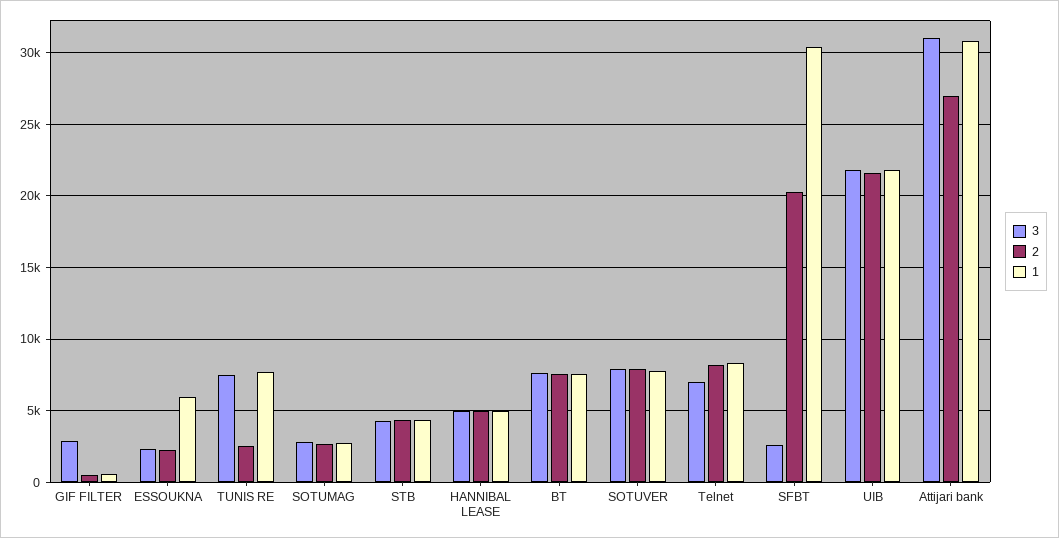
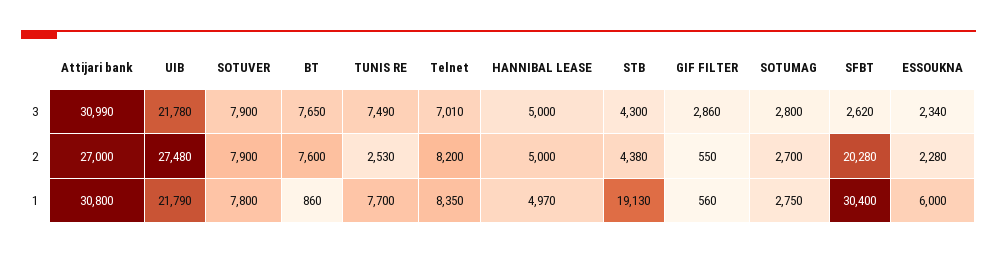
1, STB: 4500 -> 19130
1, BT: 7500 -> 860
2, UIB: 21500 -> 27480

